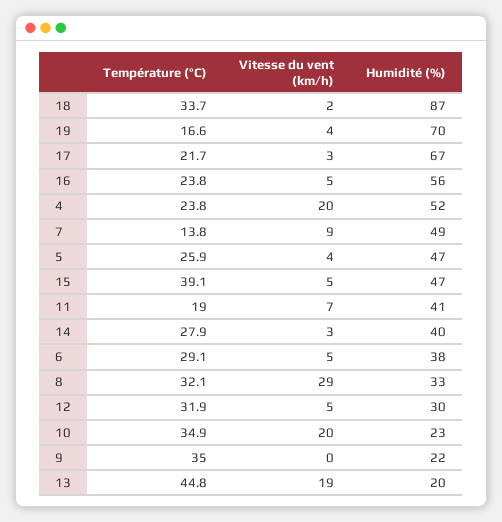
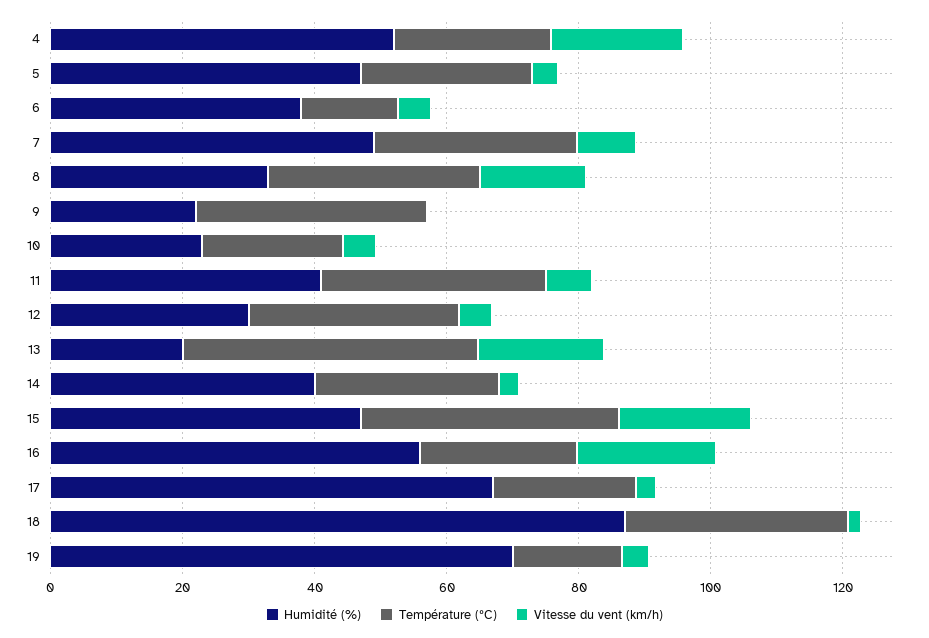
Vitesse du vent (km/h), 16: 5 -> 20
Température (ºC), 7: 13.8 -> 30
Vitesse du vent (km/h), 15: 5 -> 20
Température (ºC), 11: 19 -> 35
Température (ºC), 6: 29.1 -> 15
Vitesse du vent (km/h), 8: 29 -> 15
Température (ºC), 10: 34.9 -> 20
Vitesse du vent (km/h), 10: 20 -> 5

